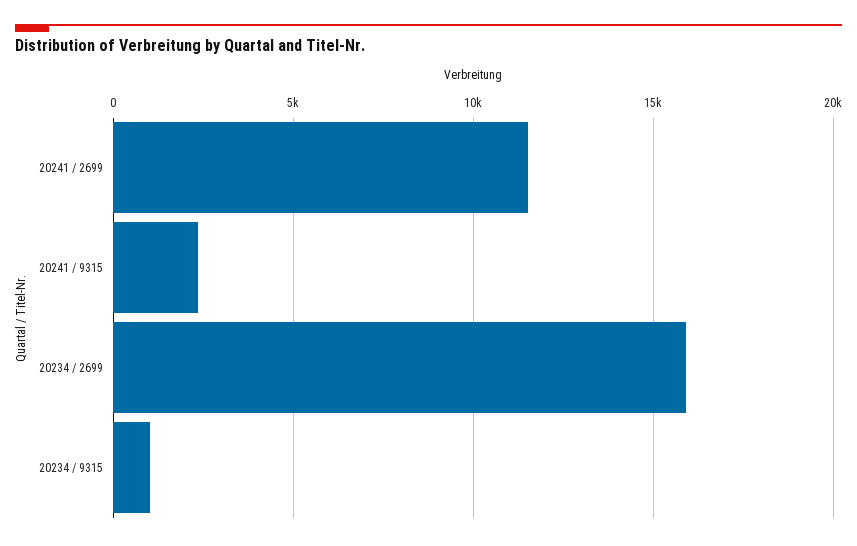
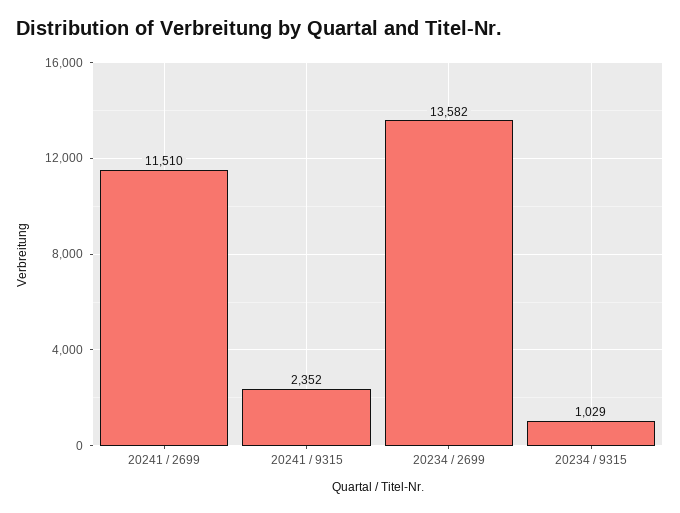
20234 / 2699: 16000 -> 13582

